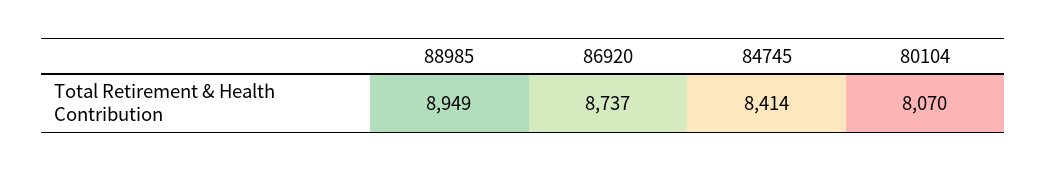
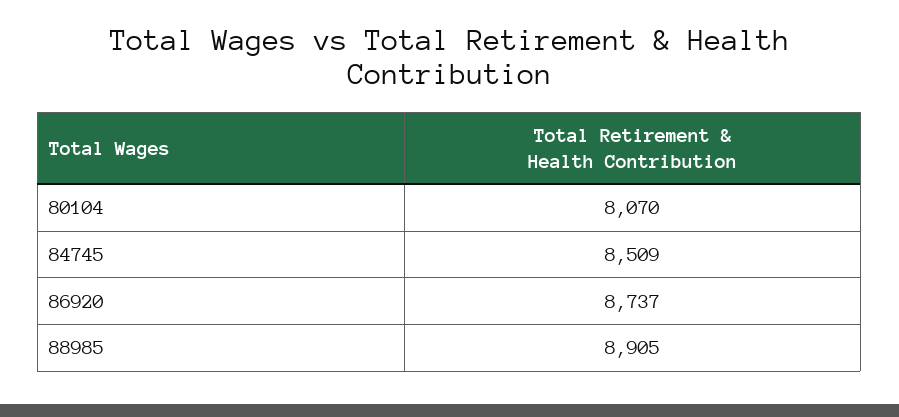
88985: 8949 -> 8905
84745: 8414 -> 8509

